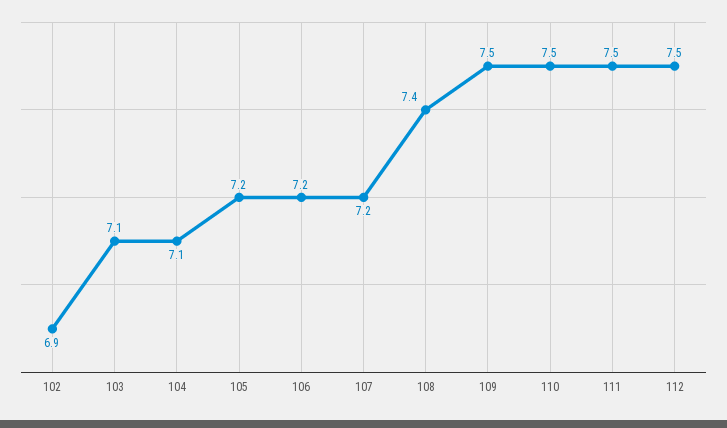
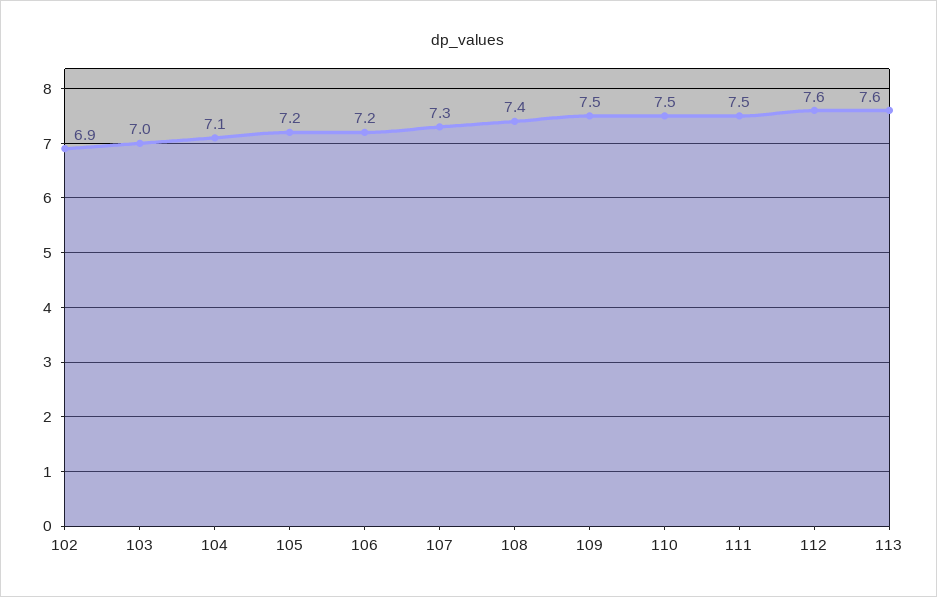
103: 7.1 -> 7
107: 7.2 -> 7.3
112: 7.5 -> 7.6
113: none -> 7.6

